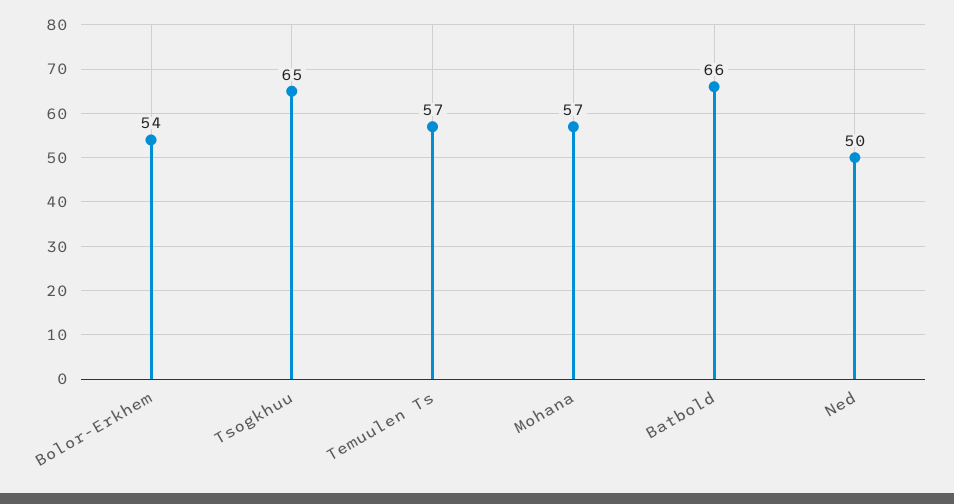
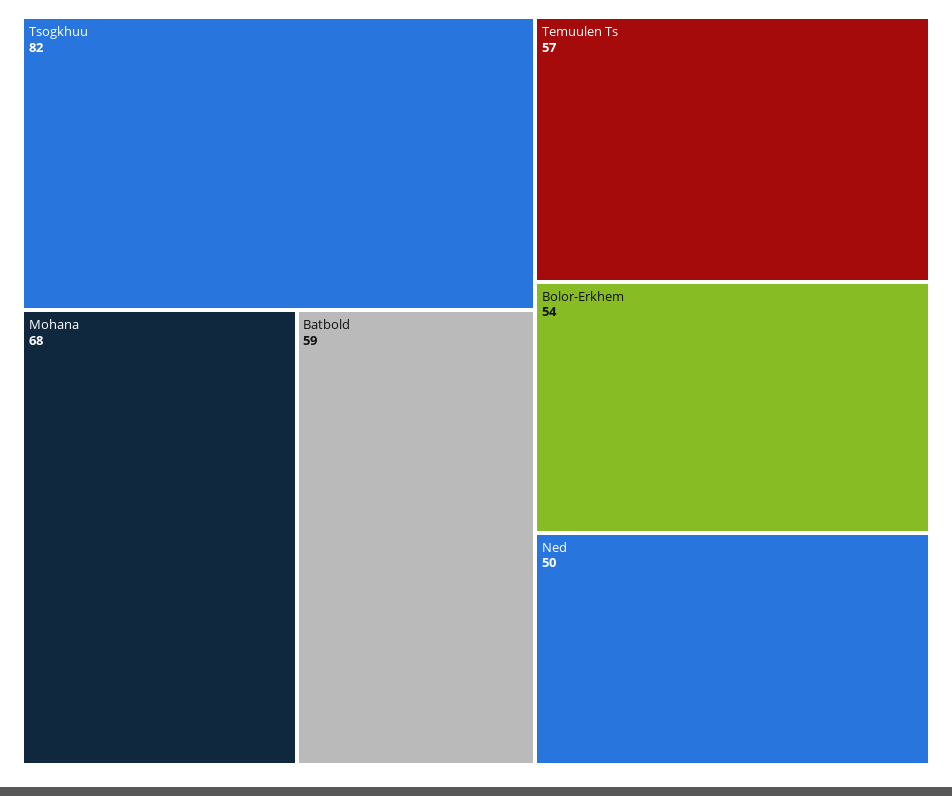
Tsogkhuu: 65 -> 82
Mohana: 57 -> 68
Batbold: 66 -> 59

